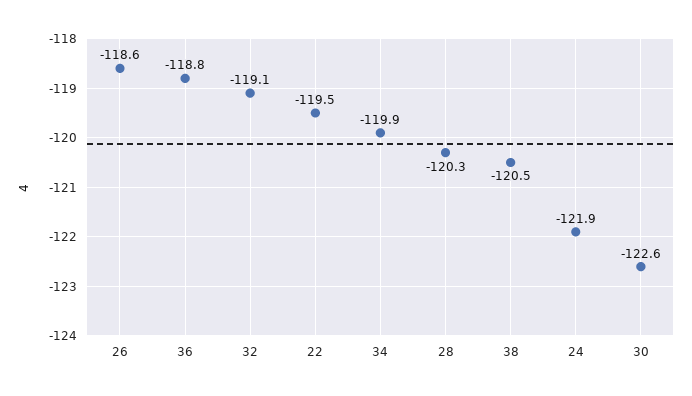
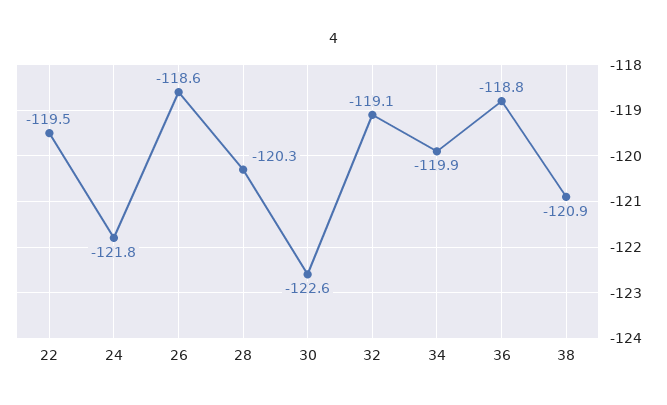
38: -120.5 -> -120.9
24: -121.9 -> -121.8

